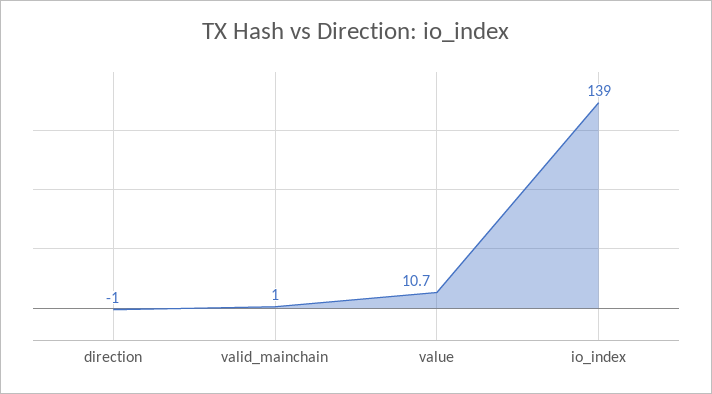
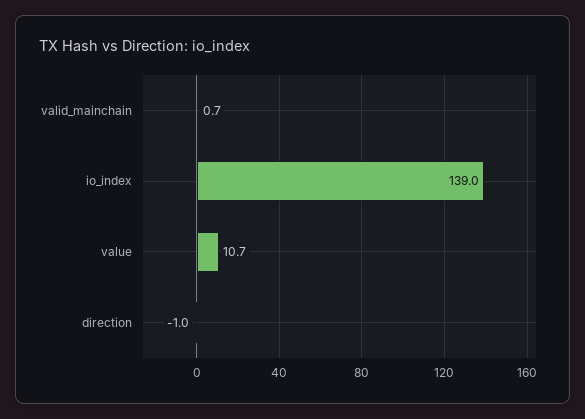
valid_mainchain: 1 -> 0.7

